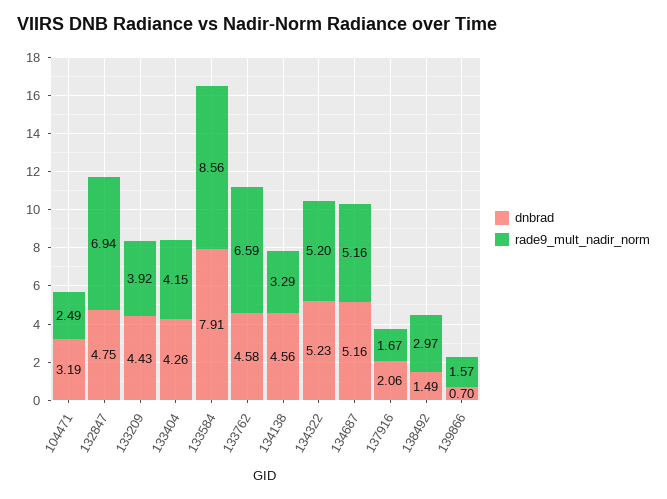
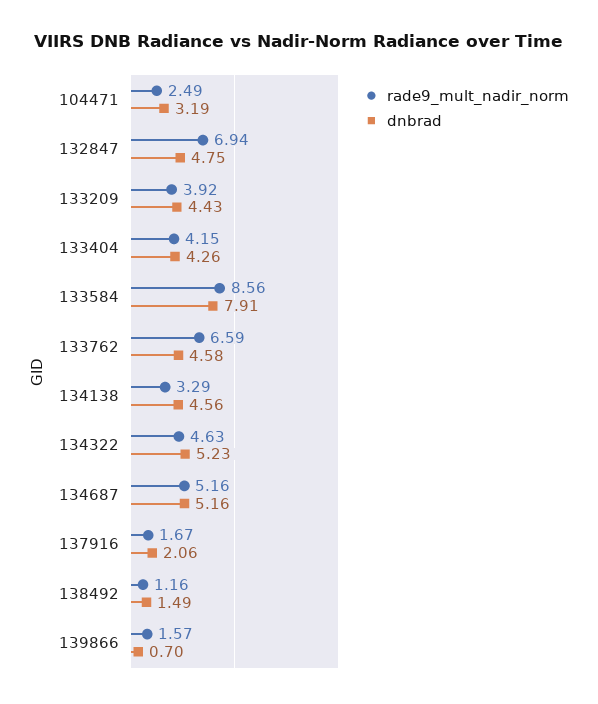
rade9_mult_nadir_norm, 134322: 5.2 -> 4.63
rade9_mult_nadir_norm, 138492: 2.97 -> 1.16

